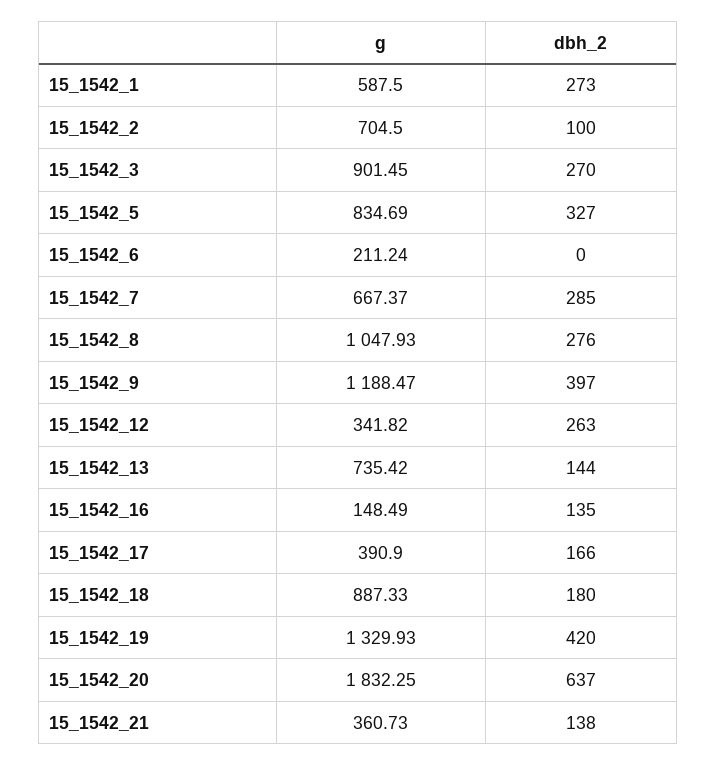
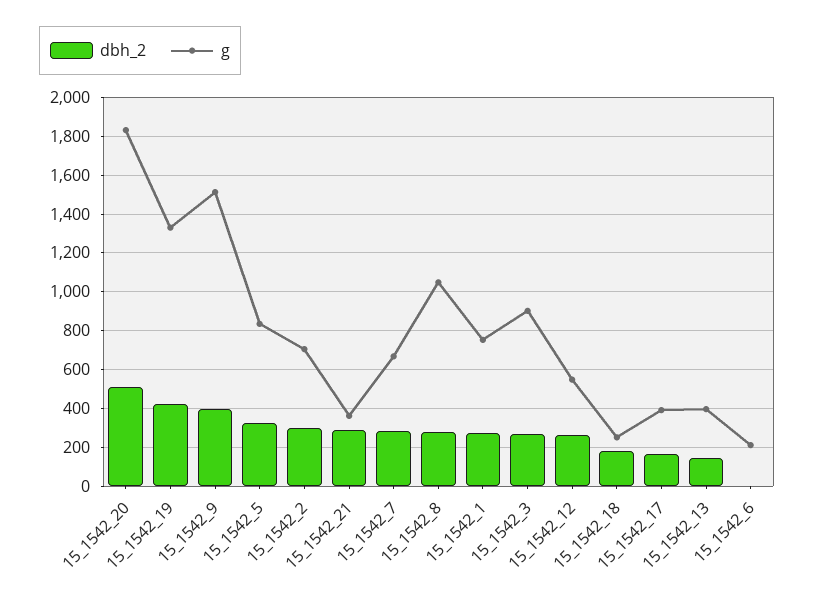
g, 15_1542_1: 587.5 -> 750
dbh_2, 15_1542_2: 100 -> 300
g, 15_1542_9: 1188.47 -> 1500
g, 15_1542_12: 341.82 -> 550
g, 15_1542_13: 735.42 -> 400
g, 15_1542_16: 148.49 -> none
dbh_2, 15_1542_16: 135 -> none
g, 15_1542_18: 887.33 -> 250
dbh_2, 15_1542_20: 637 -> 500
dbh_2, 15_1542_21: 138 -> 300

